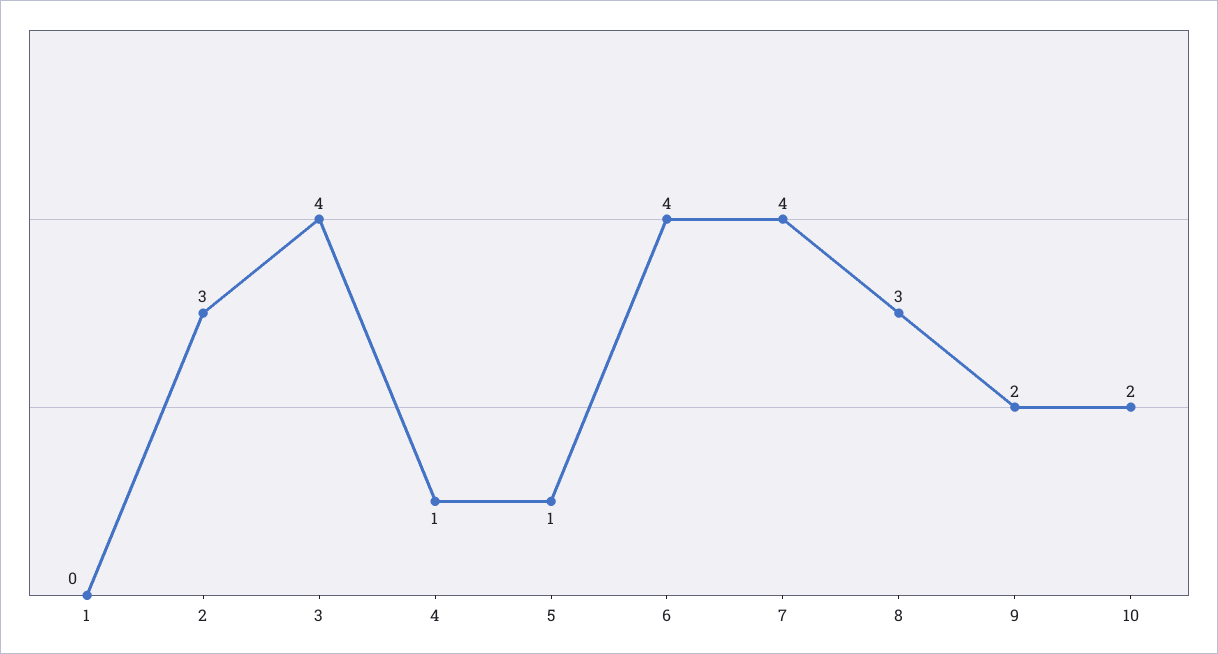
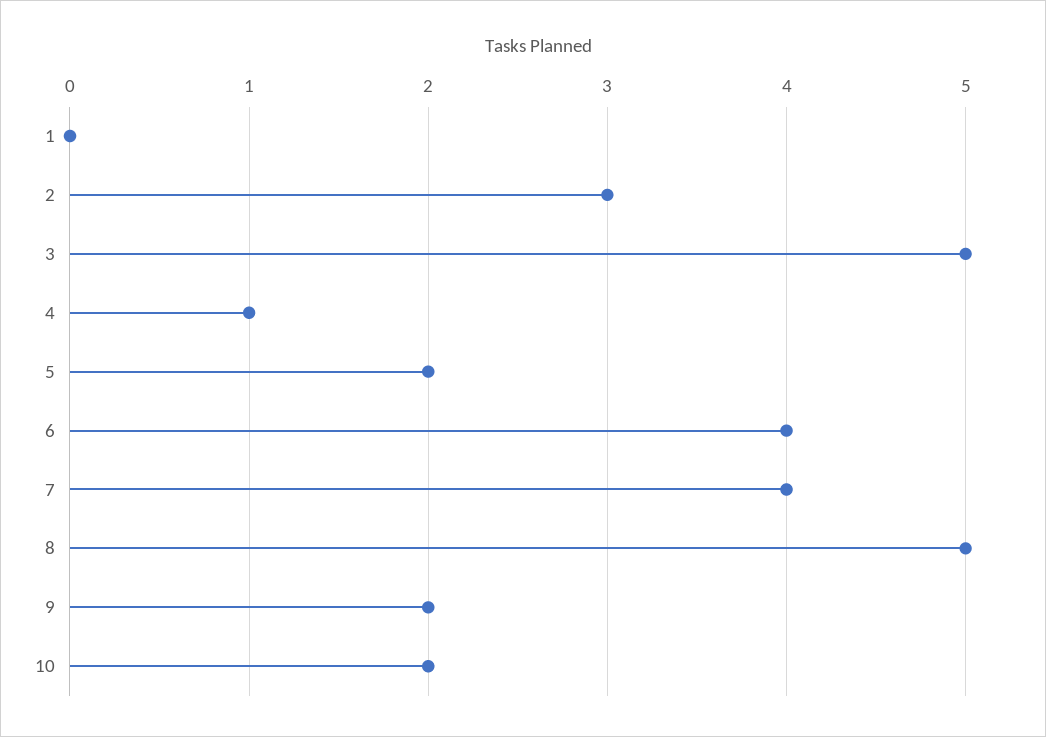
3: 4 -> 5
5: 1 -> 2
8: 3 -> 5

